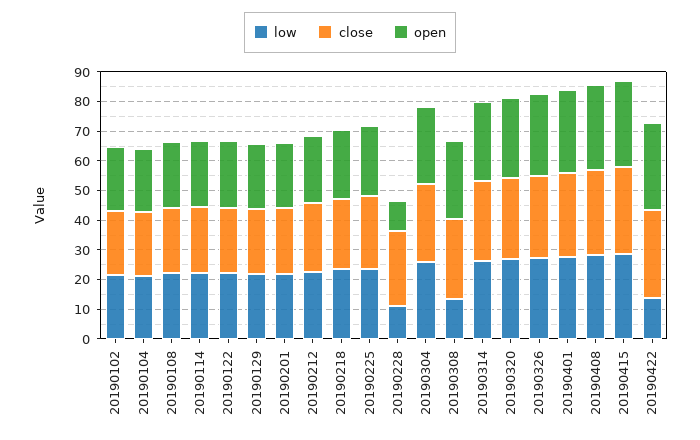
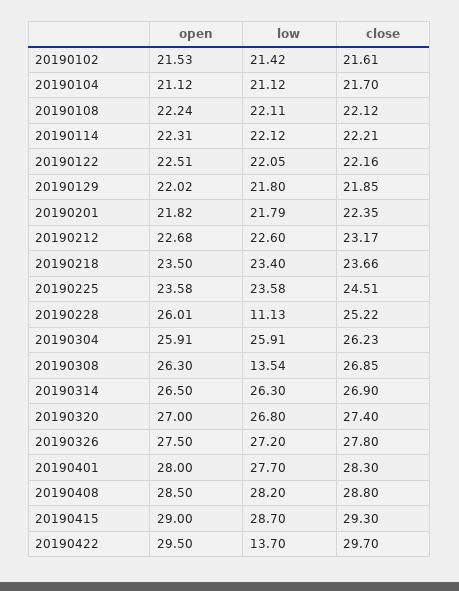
open, 20190228: 10 -> 26.01

